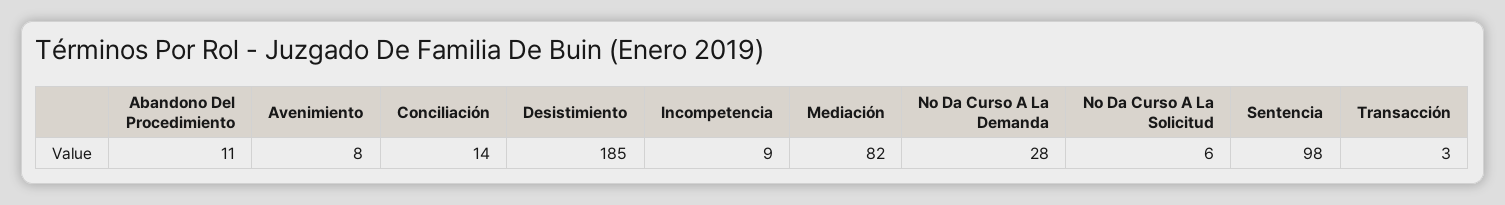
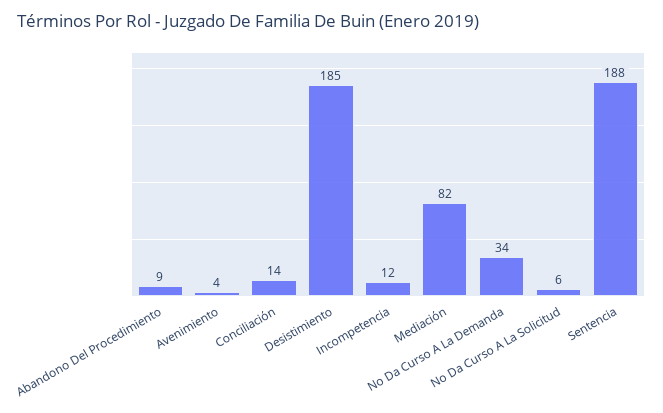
Abandono Del Procedimiento: 11 -> 9
Avenimiento: 8 -> 4
Incompetencia: 9 -> 12
No Da Curso A La Demanda: 28 -> 34
Sentencia: 98 -> 188
Transacción: 3 -> none

